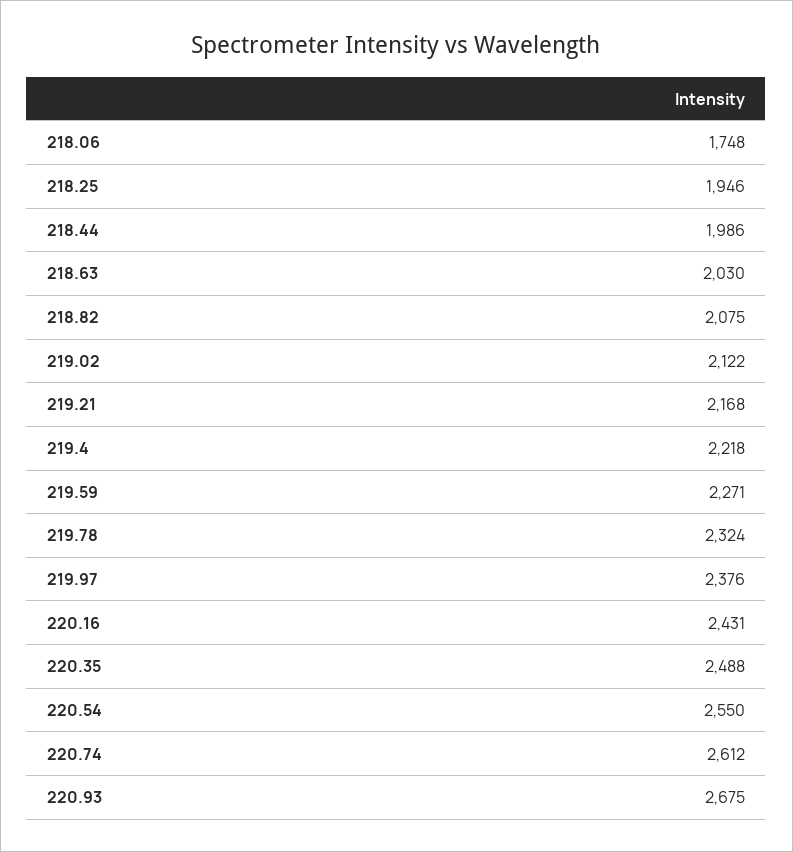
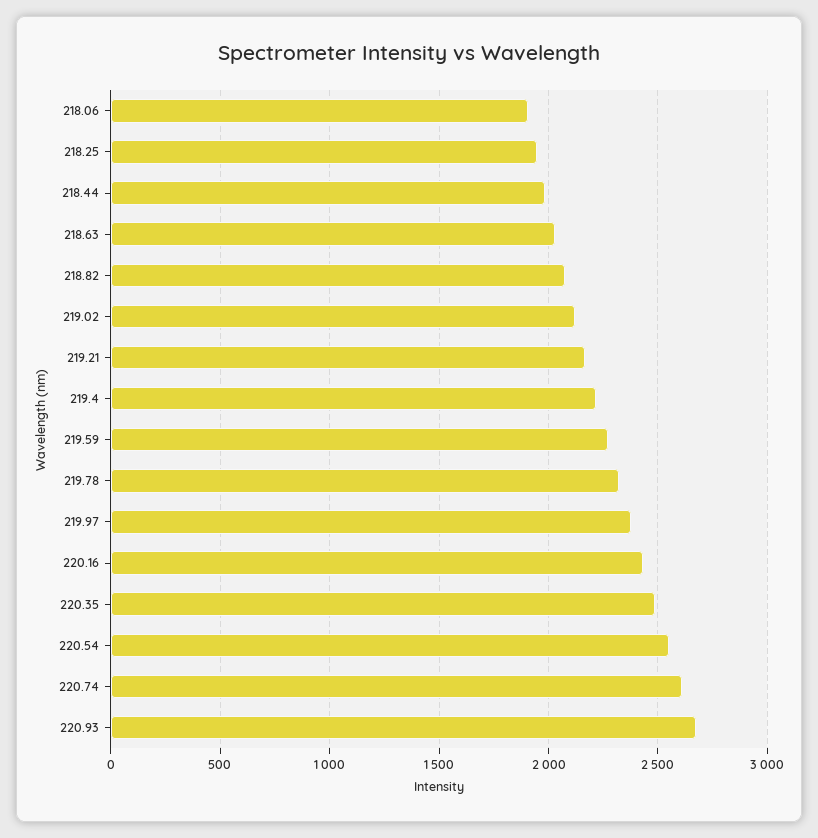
218.06: 1748 -> 1900

